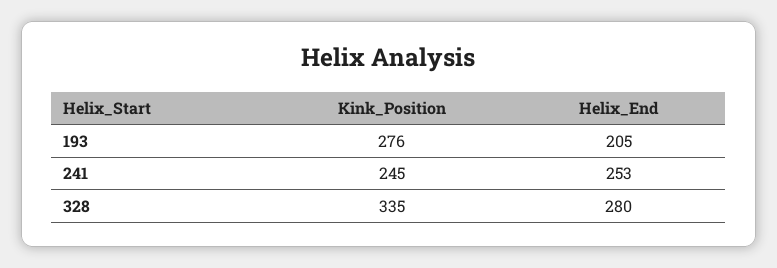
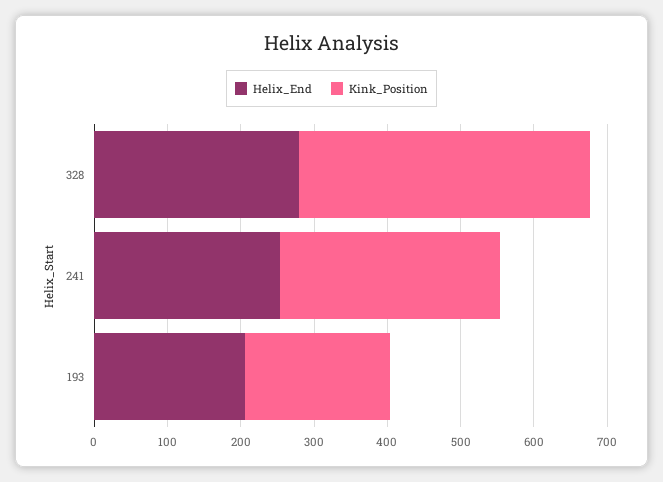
Kink_Position, 193: 276 -> 200
Kink_Position, 241: 245 -> 300
Kink_Position, 328: 335 -> 400

